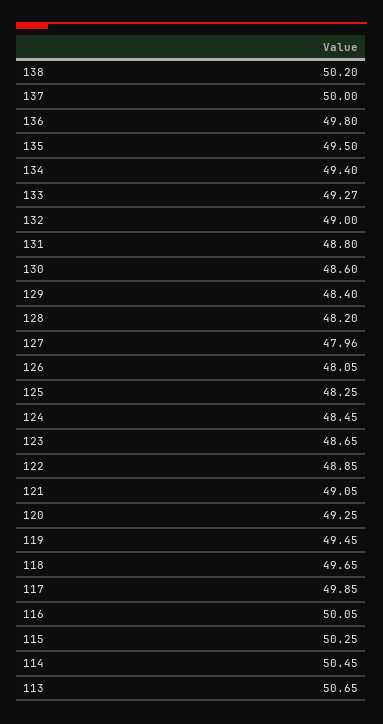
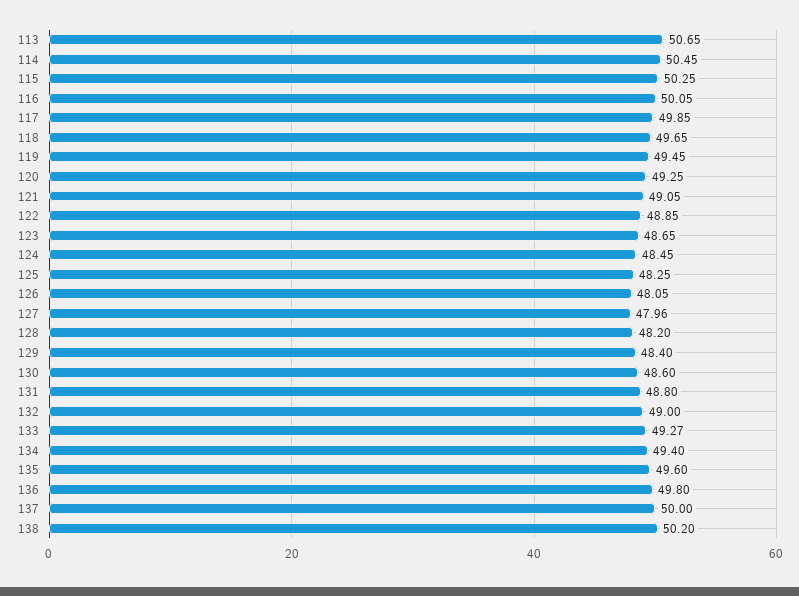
135: 49.5 -> 49.6

